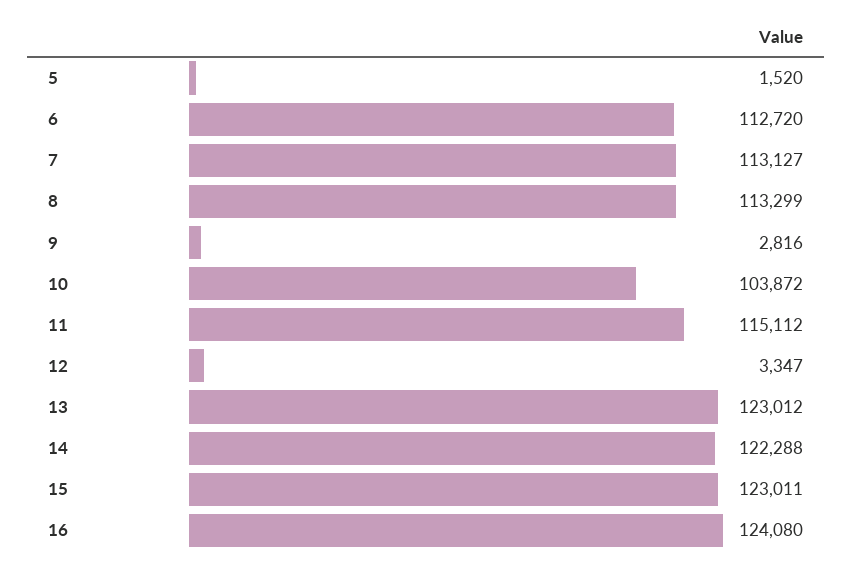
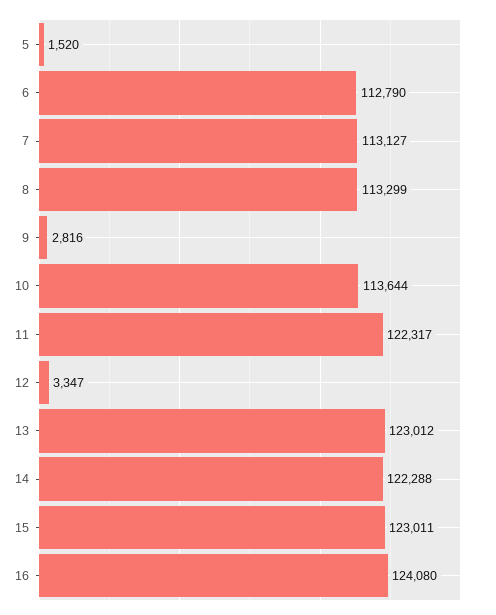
6: 112720 -> 112790
10: 103872 -> 113644
11: 115112 -> 122317

